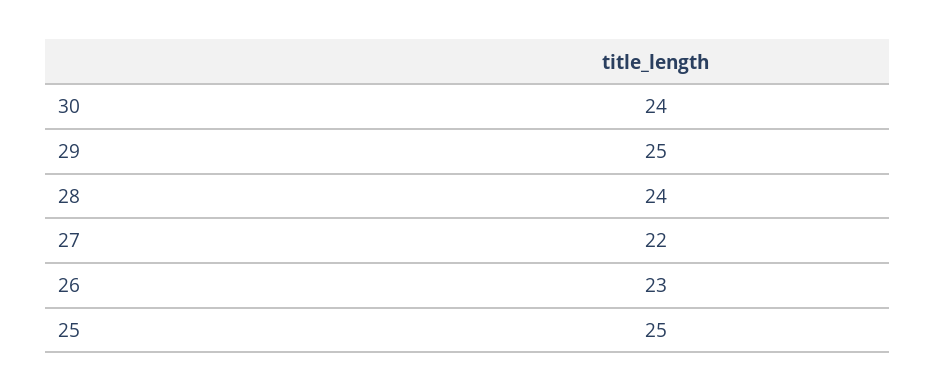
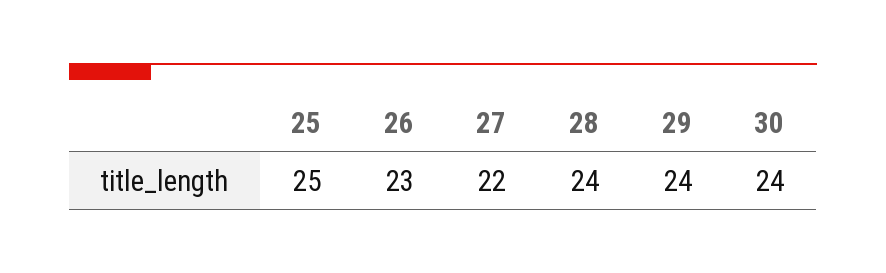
29: 25 -> 24

